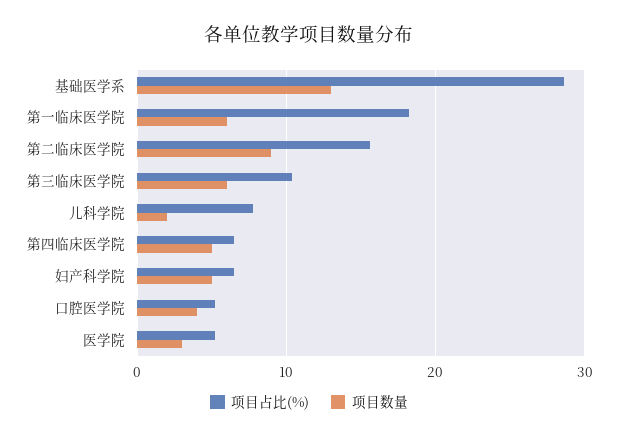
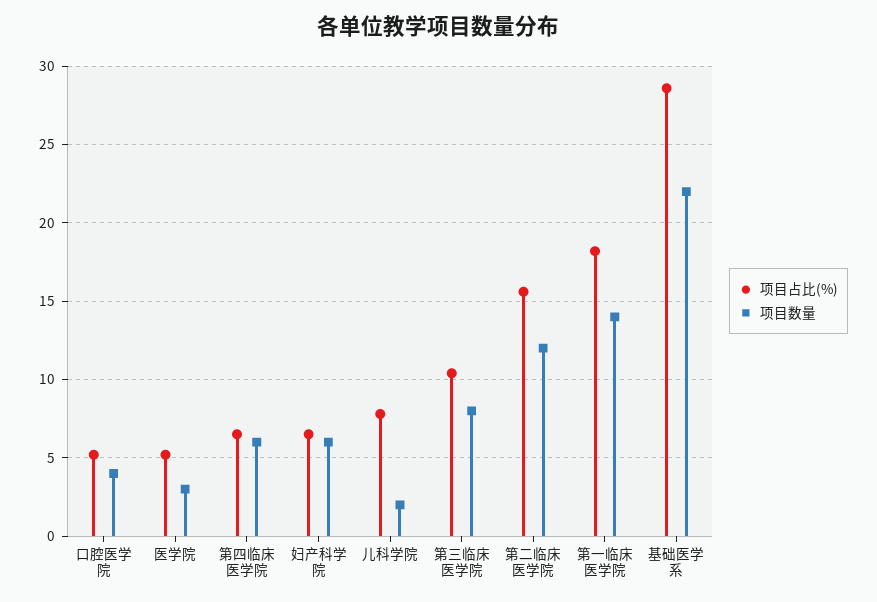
项目数量, 基础医学系: 13 -> 22
项目数量, 第一临床医学院: 6 -> 14
项目数量, 第二临床医学院: 9 -> 12
项目数量, 第三临床医学院: 6 -> 8
项目数量, 第四临床医学院: 5 -> 6
项目数量, 妇产科学院: 5 -> 6

